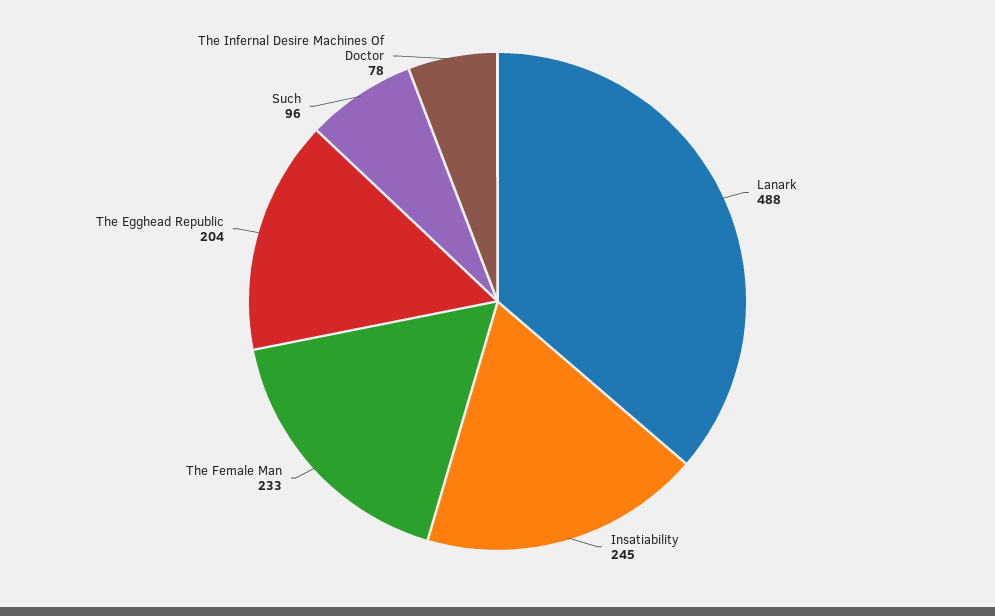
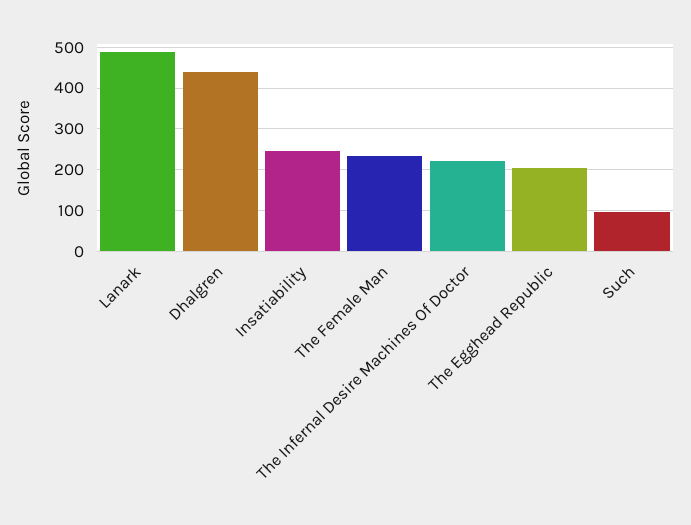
The Infernal Desire Machines Of Doctor: 78 -> 220
Dhalgren: none -> 440

